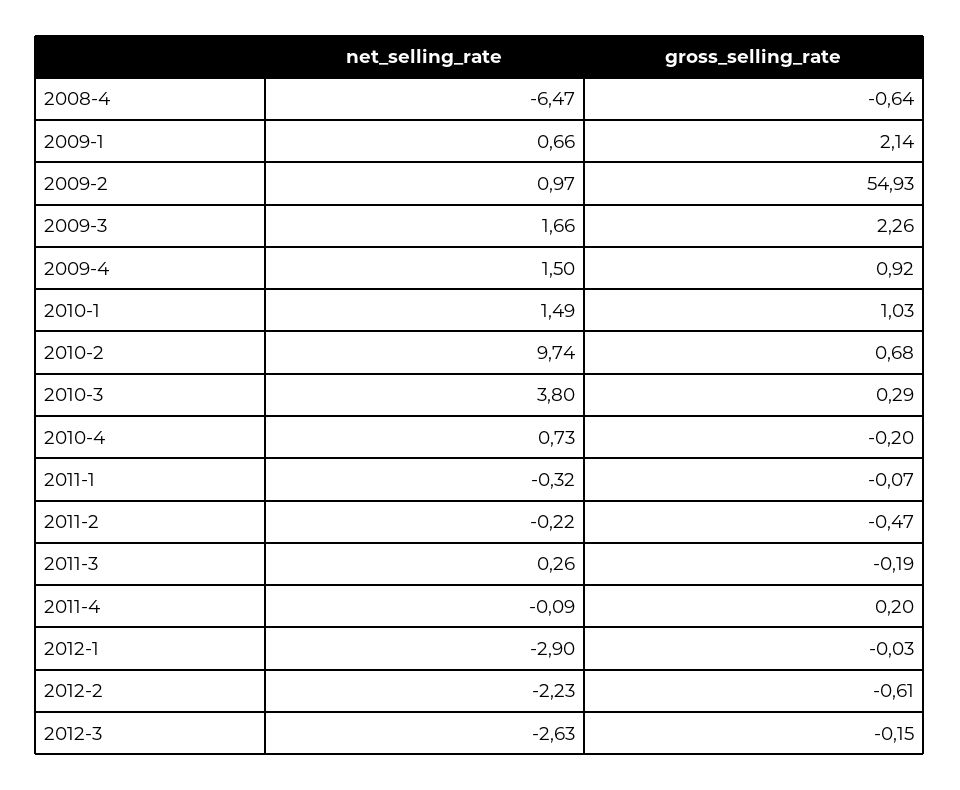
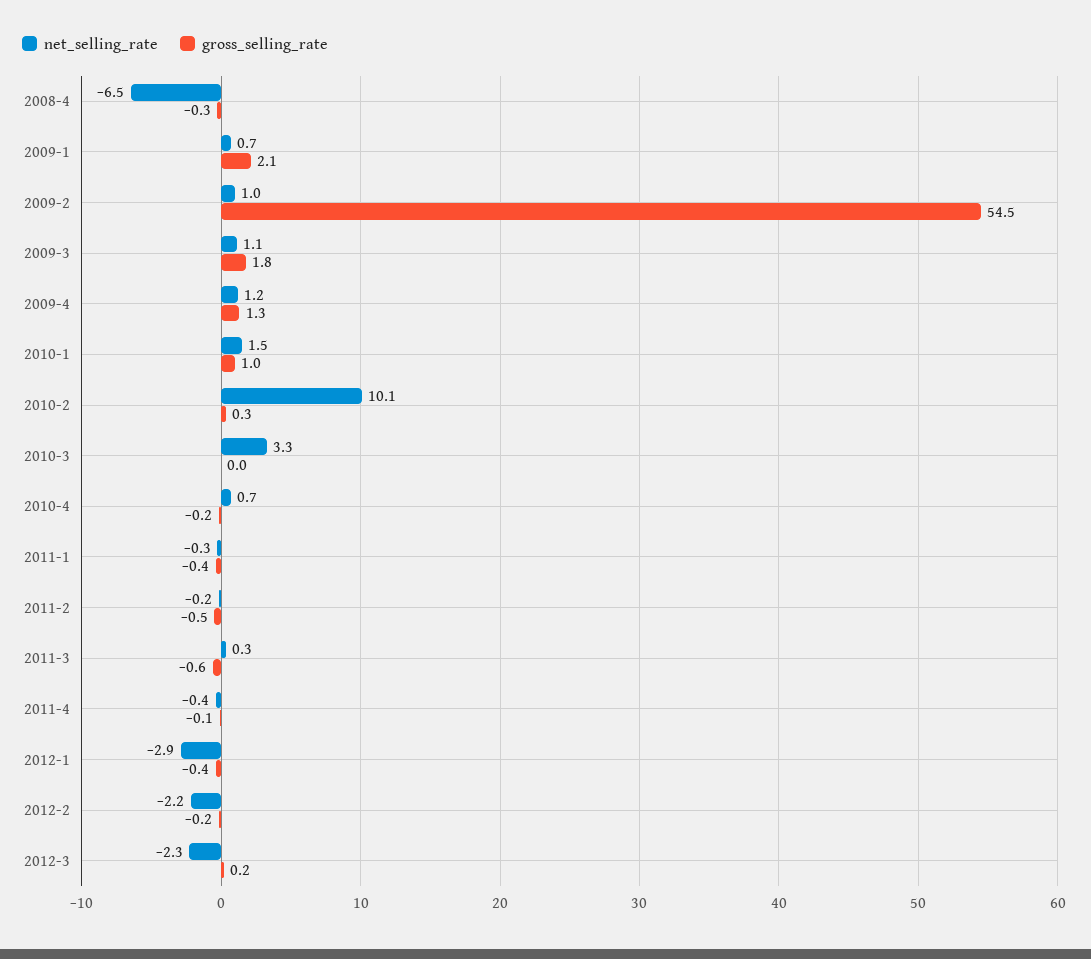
gross_selling_rate, 2008-4: -0.64 -> -0.3
gross_selling_rate, 2009-2: 54.93 -> 54.5
net_selling_rate, 2009-3: 1.66 -> 1.1
gross_selling_rate, 2009-3: 2.26 -> 1.8
net_selling_rate, 2009-4: 1.5 -> 1.2
gross_selling_rate, 2009-4: 0.92 -> 1.3
net_selling_rate, 2010-2: 9.74 -> 10.1
gross_selling_rate, 2010-2: 0.68 -> 0.3
net_selling_rate, 2010-3: 3.8 -> 3.3
gross_selling_rate, 2010-3: 0.29 -> 0
gross_selling_rate, 2011-1: -0.07 -> -0.4
gross_selling_rate, 2011-3: -0.19 -> -0.6
net_selling_rate, 2011-4: -0.09 -> -0.4
gross_selling_rate, 2011-4: 0.2 -> -0.1
gross_selling_rate, 2012-1: -0.03 -> -0.4
gross_selling_rate, 2012-2: -0.61 -> -0.2
net_selling_rate, 2012-3: -2.63 -> -2.3
gross_selling_rate, 2012-3: -0.15 -> 0.2

